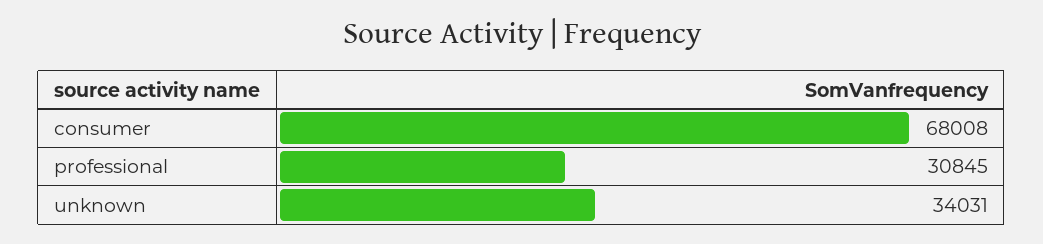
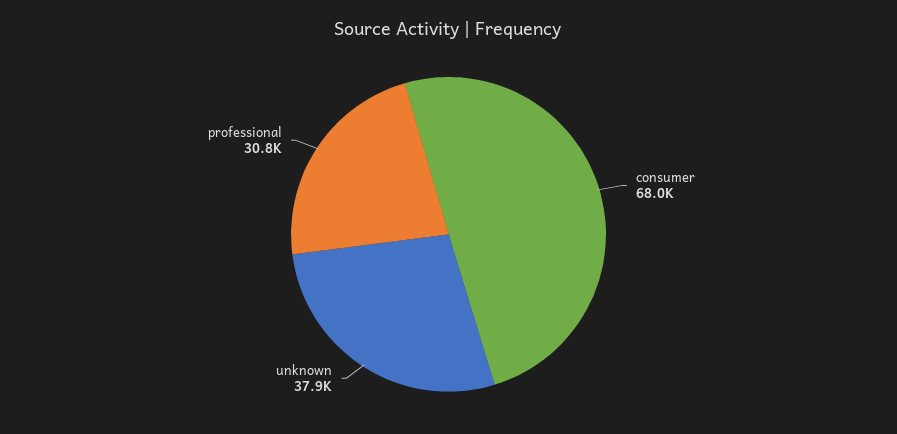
unknown: 34031 -> 37900

